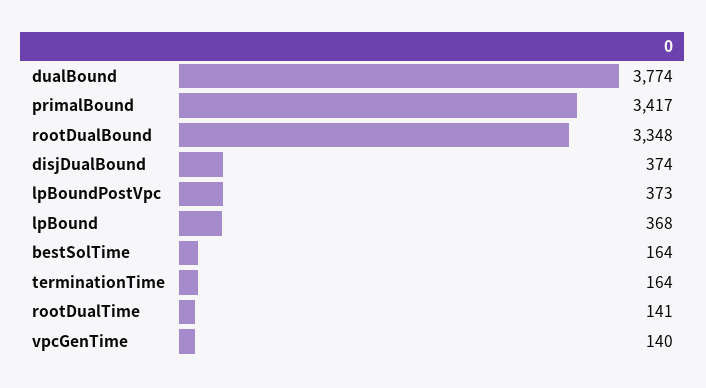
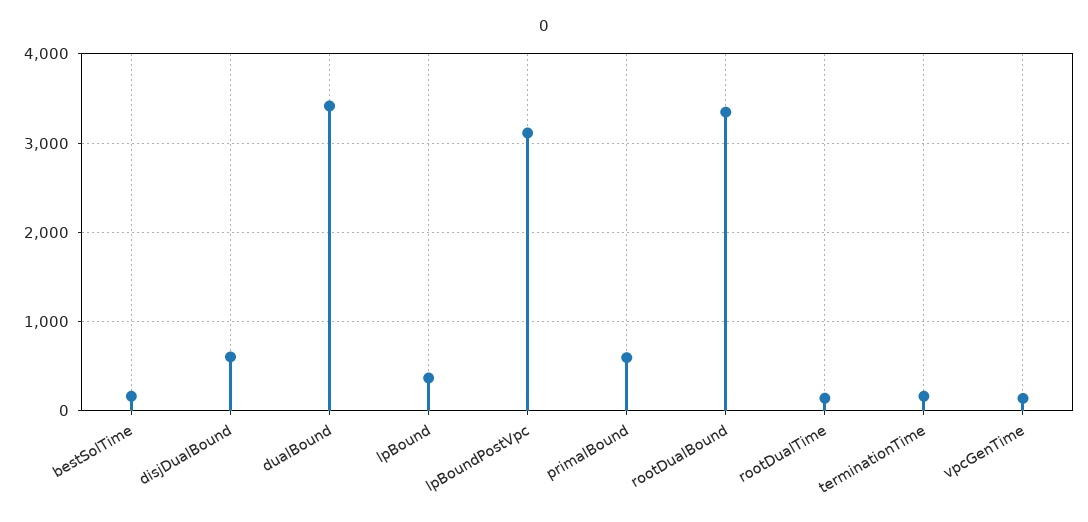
dualBound: 3774 -> 3400
primalBound: 3417 -> 600
disjDualBound: 374 -> 600
lpBoundPostVpc: 373 -> 3100

